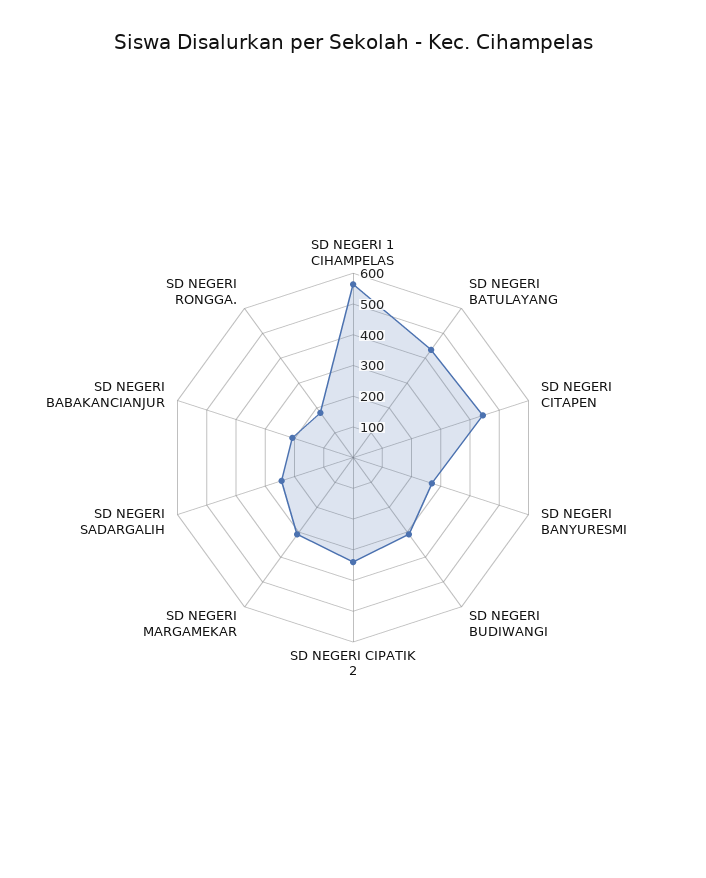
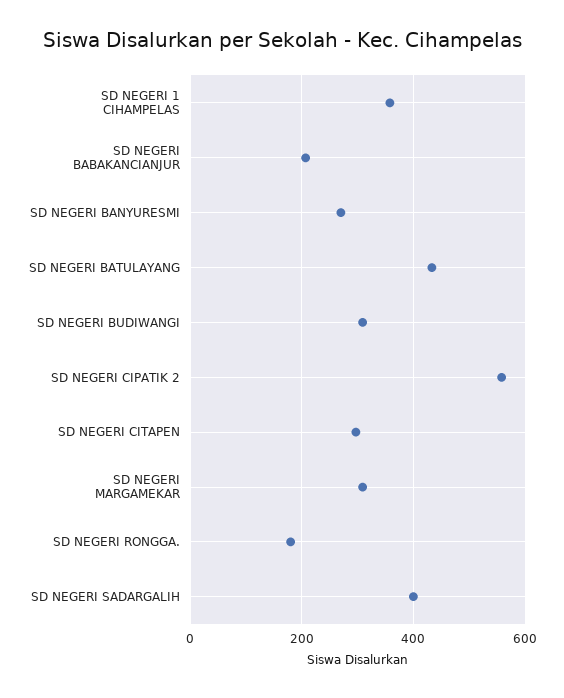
SD NEGERI 1 CIHAMPELAS: 550 -> 360
SD NEGERI CITAPEN: 450 -> 300
SD NEGERI CIPATIK 2: 350 -> 560
SD NEGERI SADARGALIH: 250 -> 400

